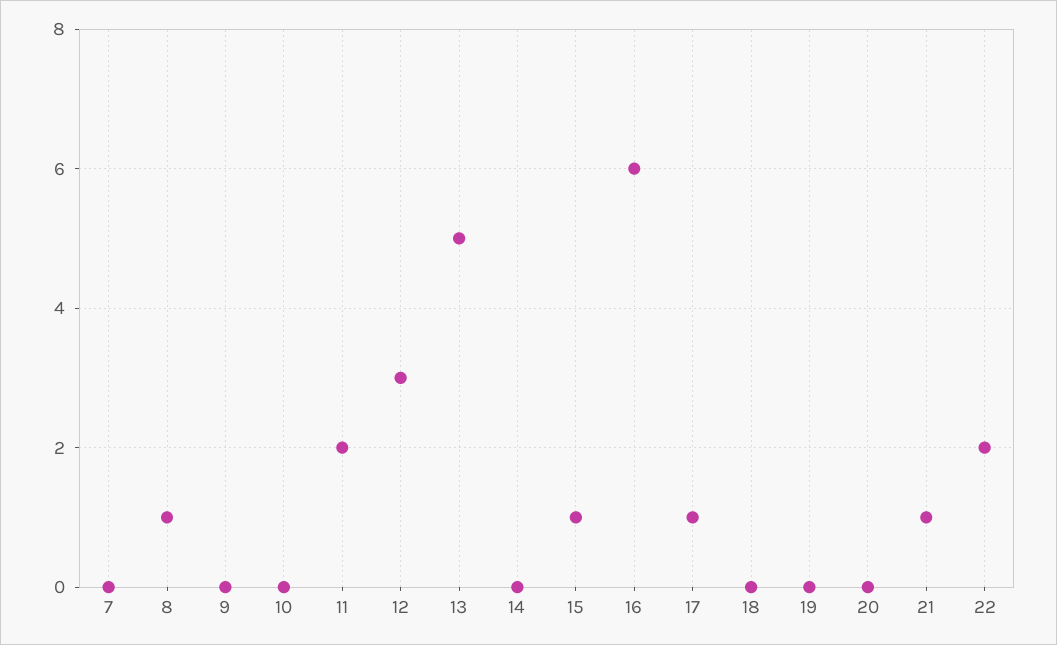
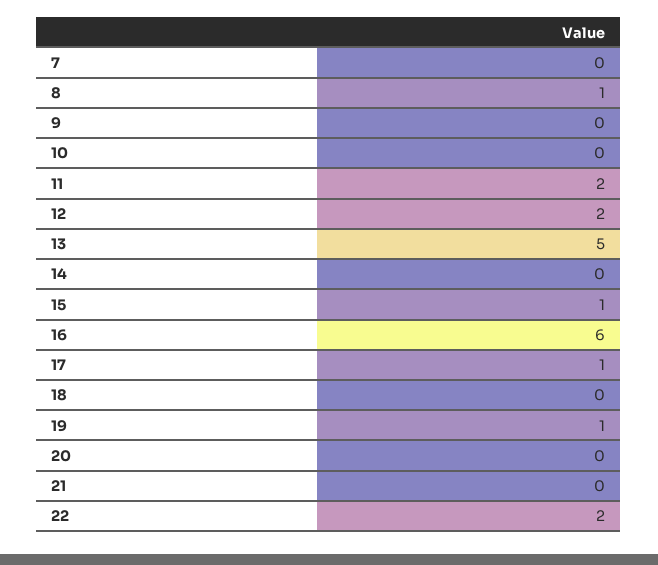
12: 3 -> 2
19: 0 -> 1
21: 1 -> 0

